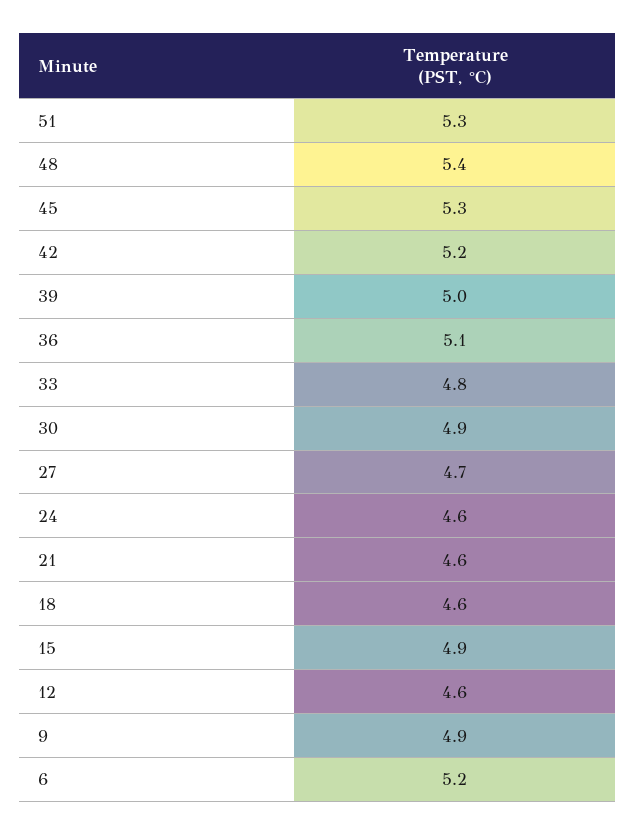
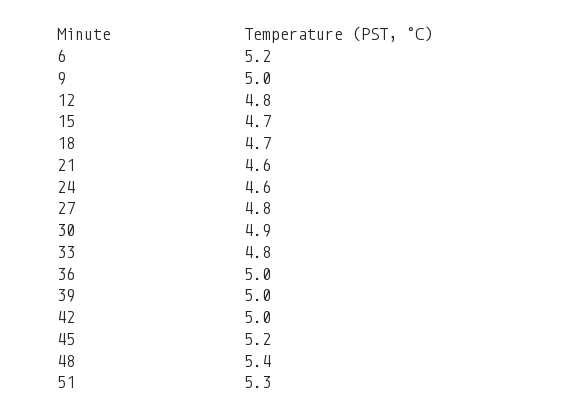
45: 5.3 -> 5.2
42: 5.2 -> 5
36: 5.1 -> 5
27: 4.7 -> 4.8
18: 4.6 -> 4.7
15: 4.9 -> 4.7
12: 4.6 -> 4.8
9: 4.9 -> 5

